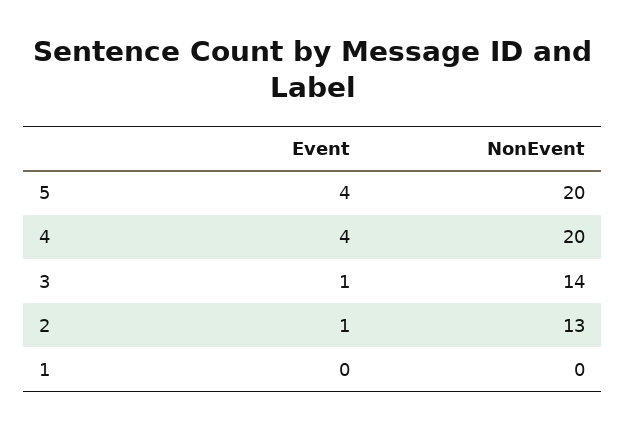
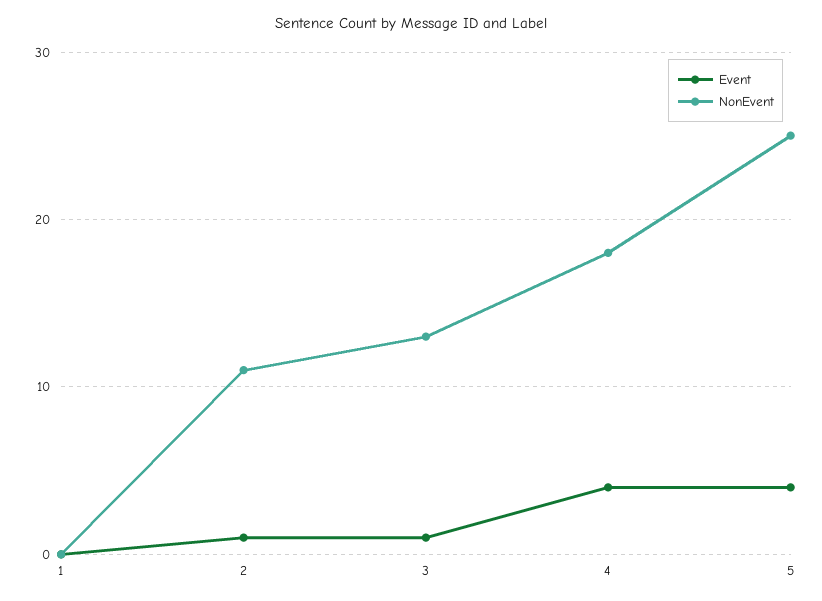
NonEvent, 5: 20 -> 25
NonEvent, 4: 20 -> 18
NonEvent, 3: 14 -> 13
NonEvent, 2: 13 -> 11

